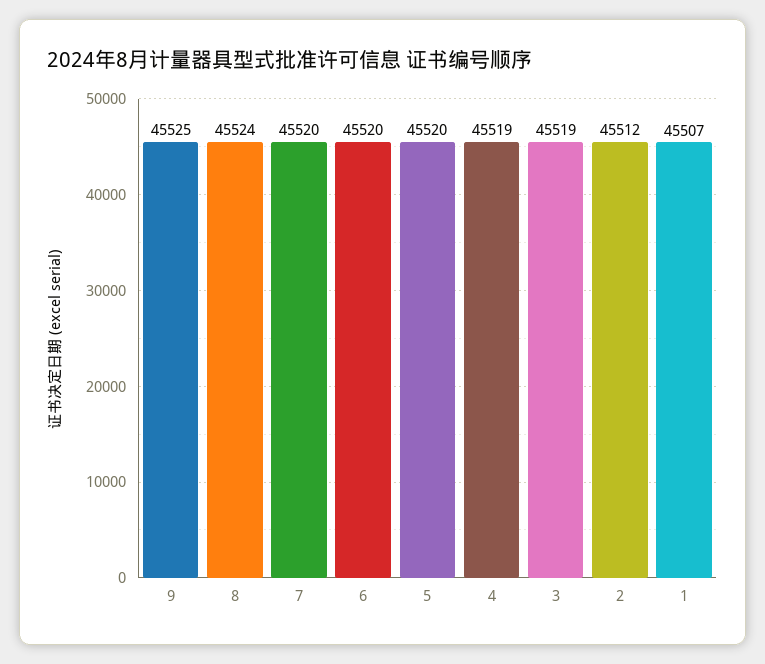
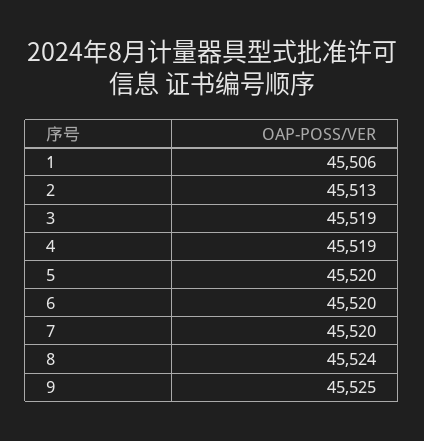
2: 45512 -> 45513
1: 45507 -> 45506

